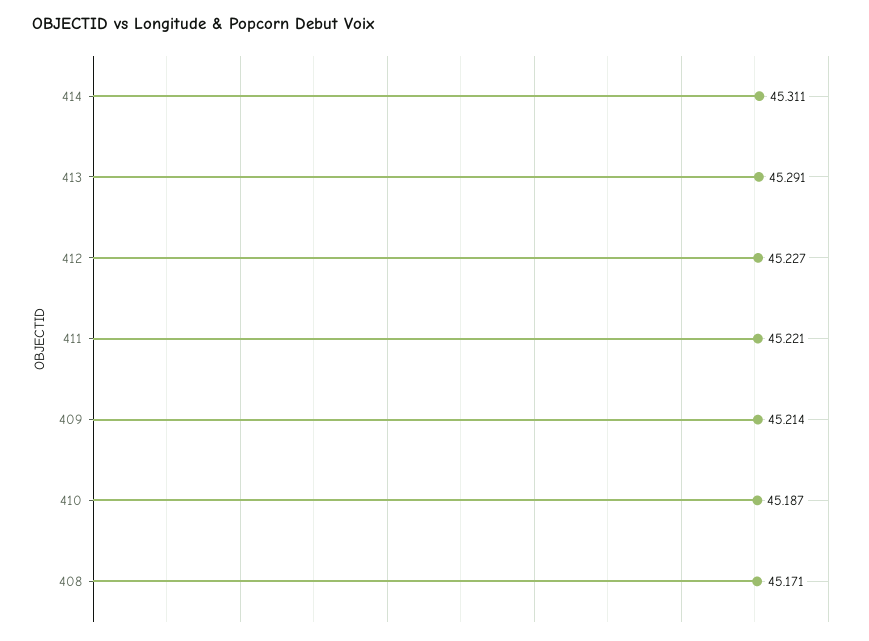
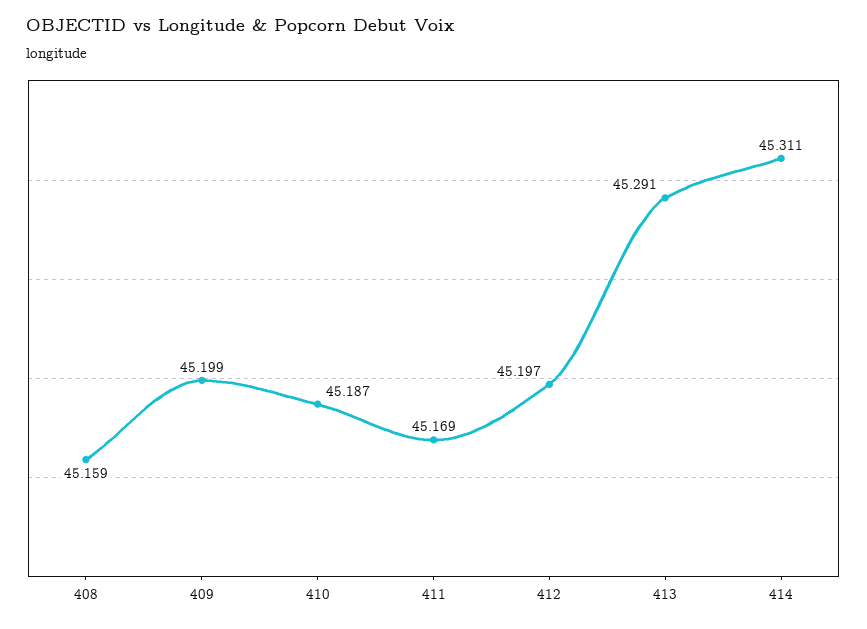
412: 45.227 -> 45.197
411: 45.221 -> 45.169
409: 45.214 -> 45.199
408: 45.171 -> 45.159

